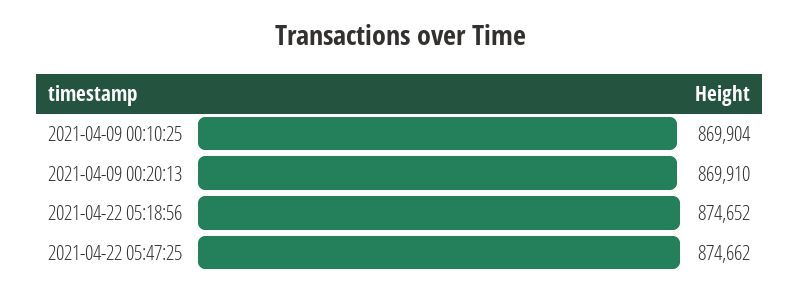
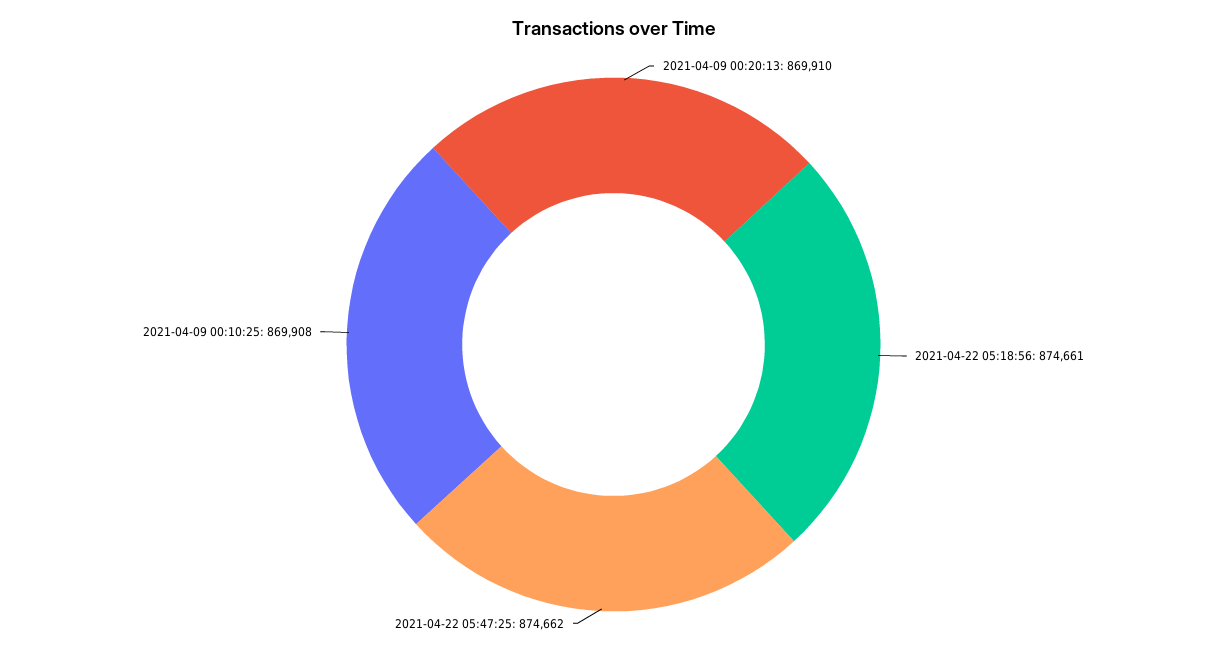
2021-04-09 00:10:25: 869904 -> 869908
2021-04-22 05:18:56: 874652 -> 874661

